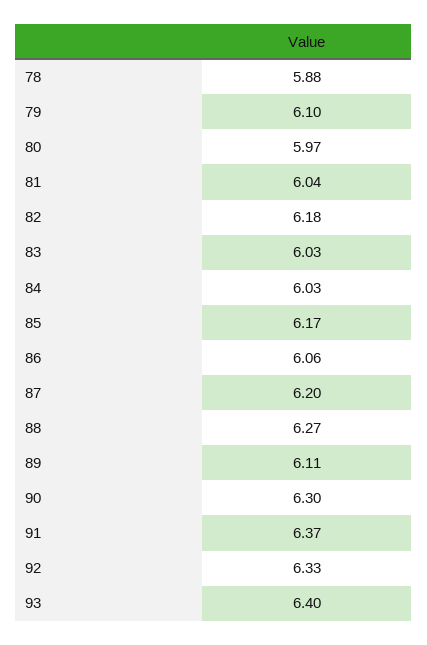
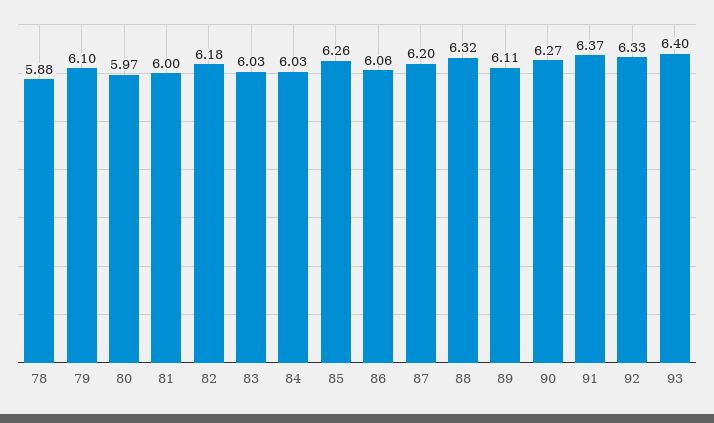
81: 6.04 -> 6
85: 6.17 -> 6.26
88: 6.27 -> 6.32
90: 6.3 -> 6.27

